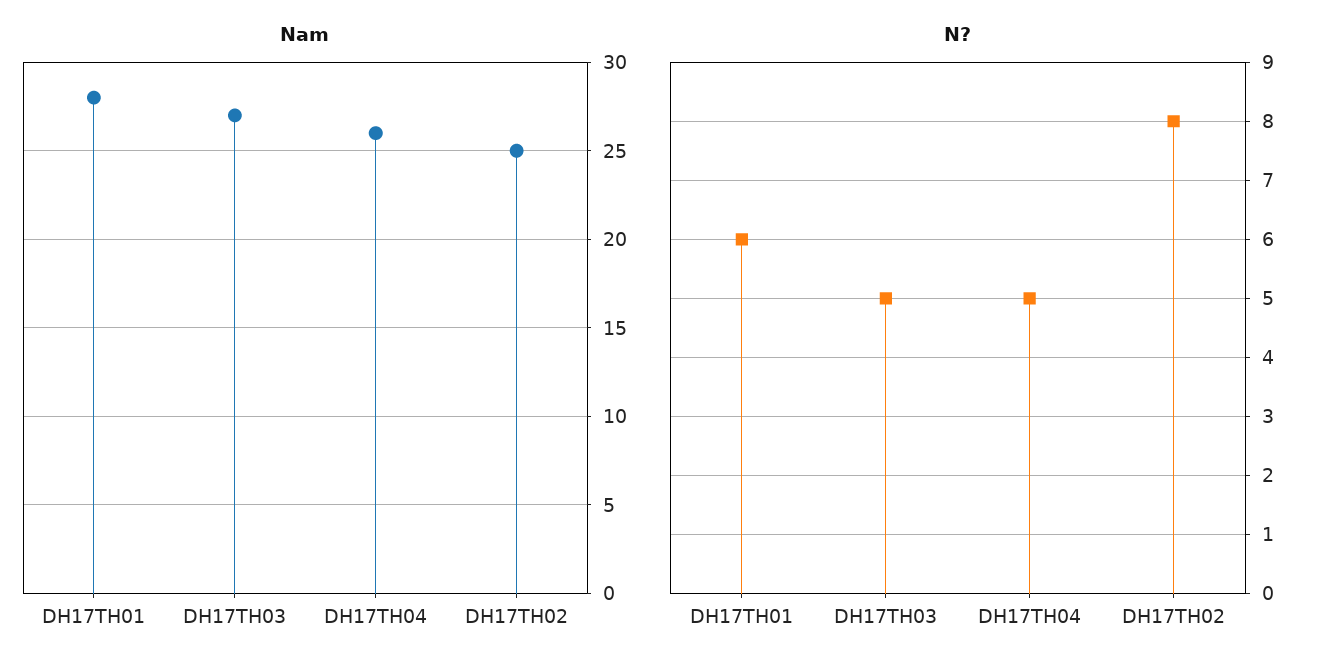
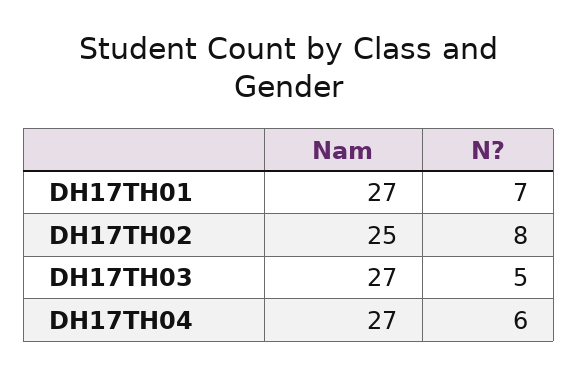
Nam, DH17TH01: 28 -> 27
Nam, DH17TH04: 26 -> 27
N?, DH17TH01: 6 -> 7
N?, DH17TH04: 5 -> 6

